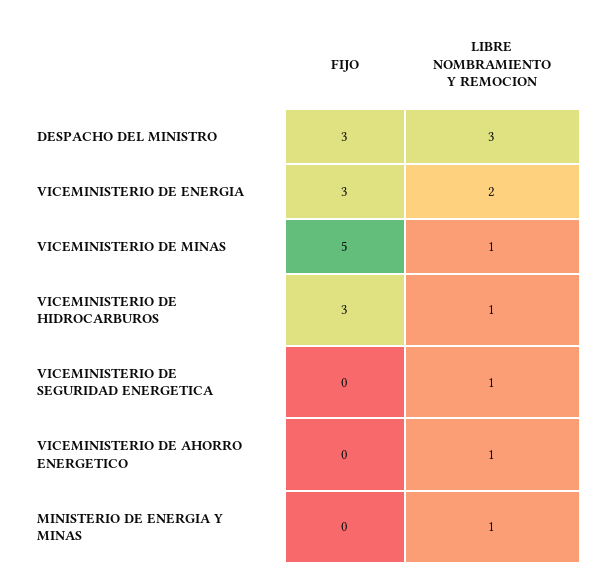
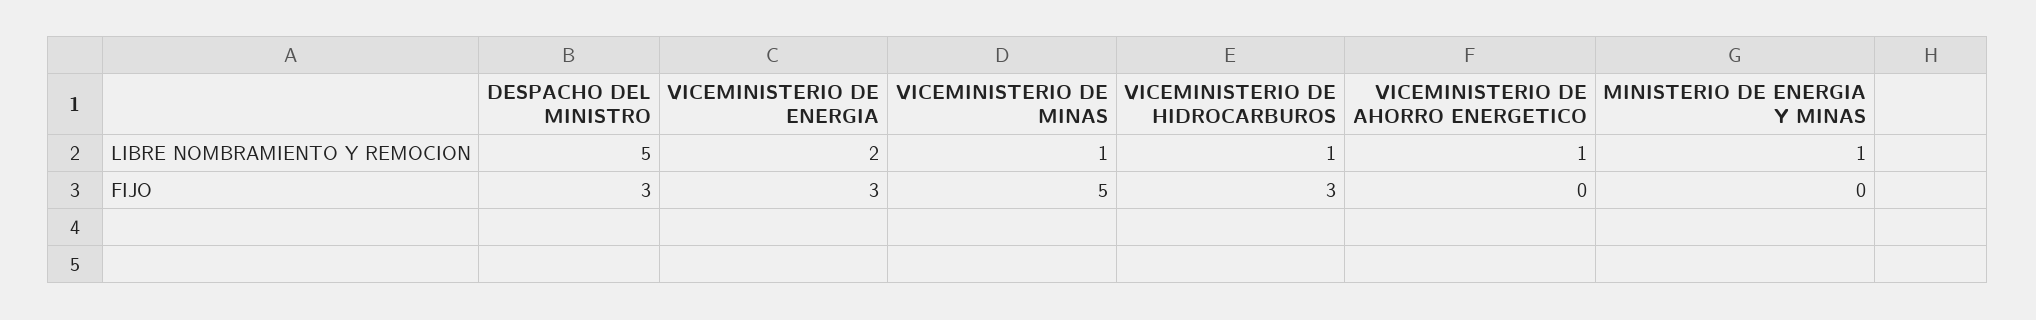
LIBRE NOMBRAMIENTO Y REMOCION, DESPACHO DEL MINISTRO: 3 -> 5
FIJO, VICEMINISTERIO DE SEGURIDAD ENERGETICA: 0 -> none
LIBRE NOMBRAMIENTO Y REMOCION, VICEMINISTERIO DE SEGURIDAD ENERGETICA: 1 -> none

